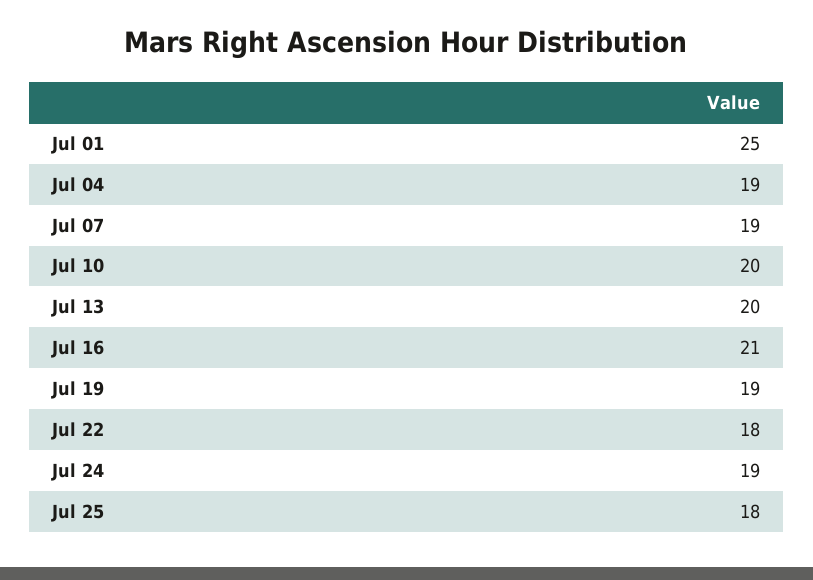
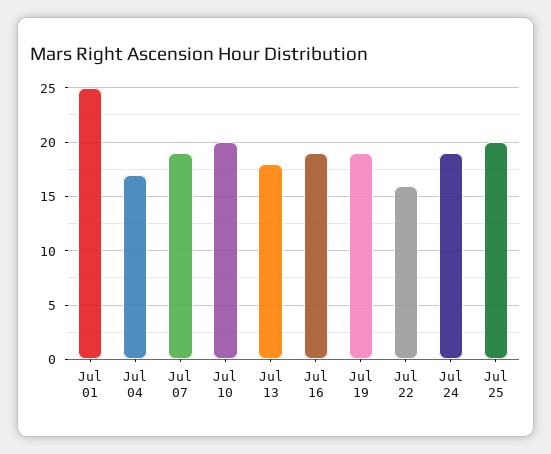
Jul 04: 19 -> 17
Jul 13: 20 -> 18
Jul 16: 21 -> 19
Jul 22: 18 -> 16
Jul 25: 18 -> 20

